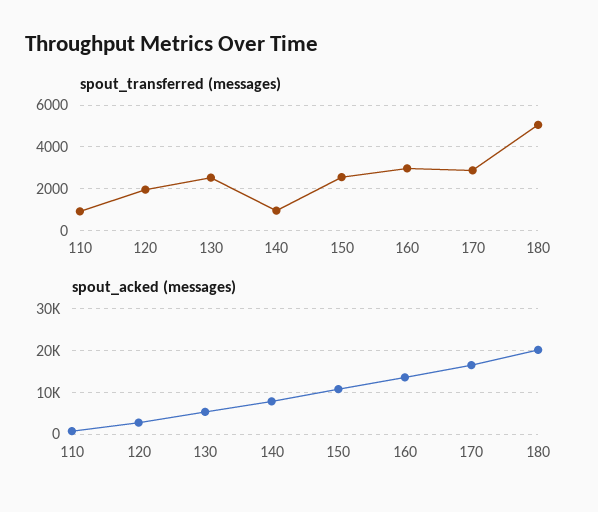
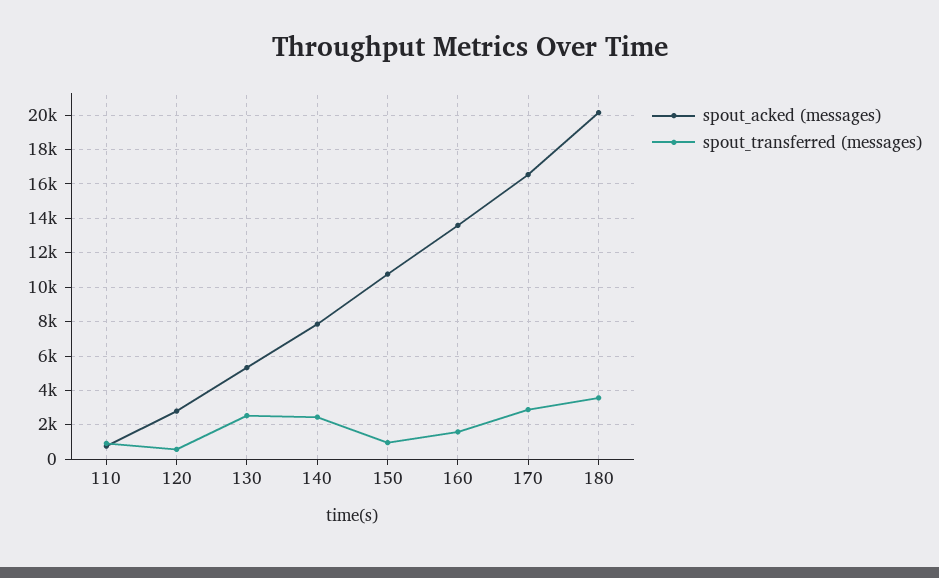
spout_transferred (messages), 120: 2000 -> 500
spout_transferred (messages), 140: 1000 -> 2500
spout_transferred (messages), 150: 2500 -> 1000
spout_transferred (messages), 160: 3000 -> 1500
spout_transferred (messages), 180: 5000 -> 3500

